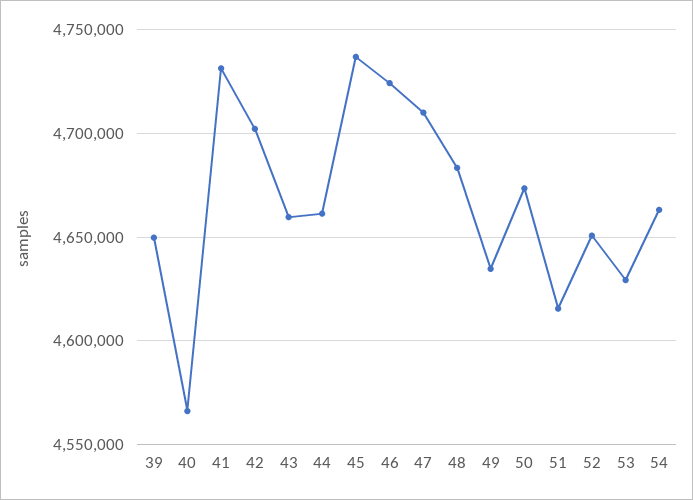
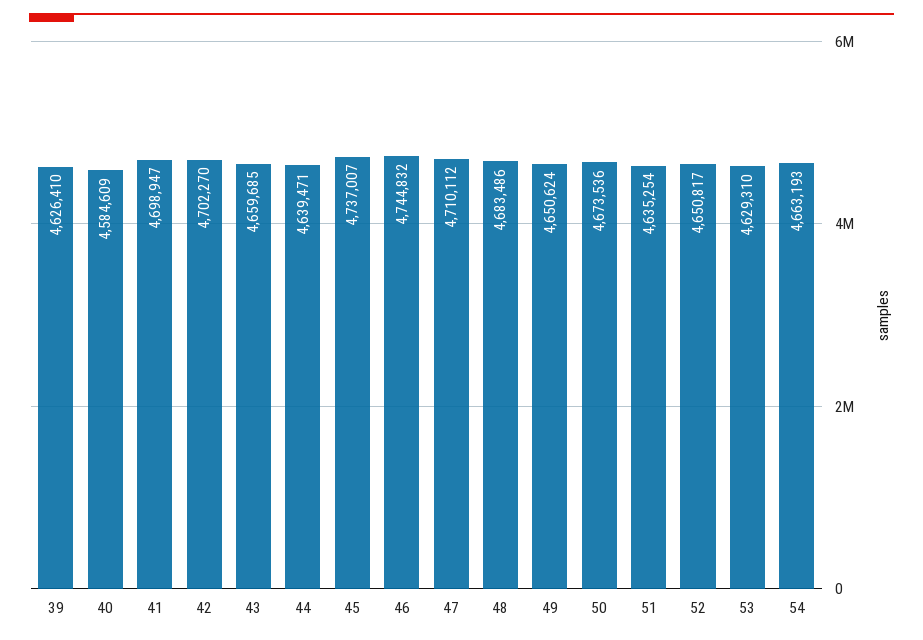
39: 4650000 -> 4626410
40: 4565000 -> 4584609
41: 4730000 -> 4698947
44: 4660000 -> 4639471
46: 4725000 -> 4744832
49: 4635000 -> 4650624
51: 4615000 -> 4635254

